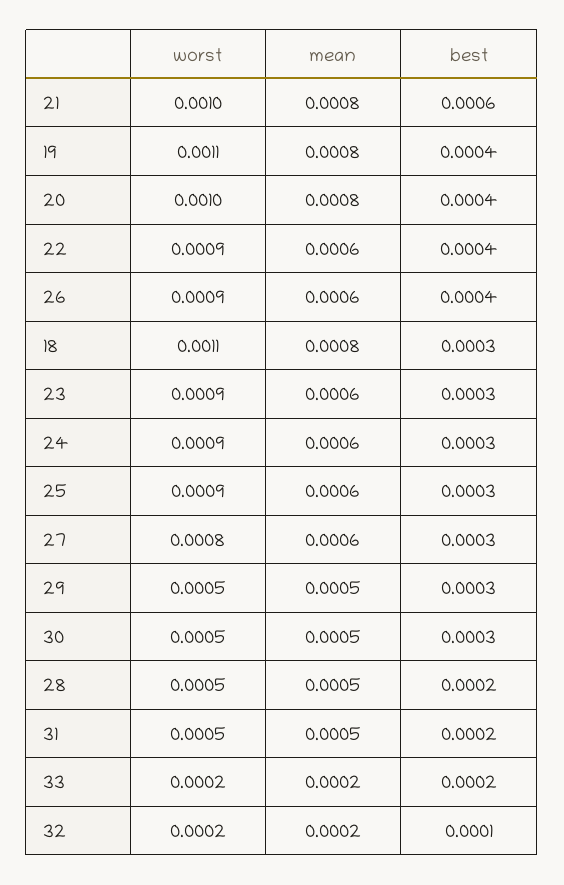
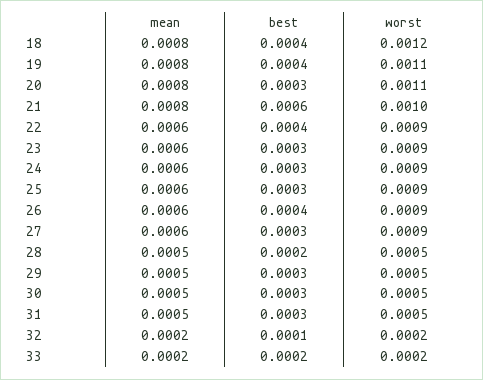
worst, 20: 0.001 -> 0.0011
best, 20: 0.0004 -> 0.0003
worst, 18: 0.0011 -> 0.0012
best, 18: 0.0003 -> 0.0004
worst, 27: 0.0008 -> 0.0009
best, 31: 0.0002 -> 0.0003

